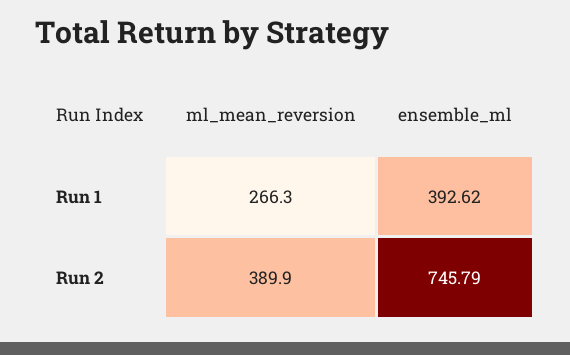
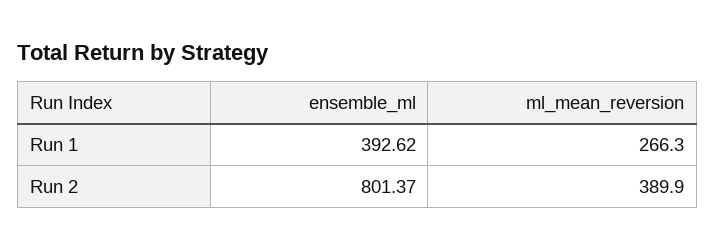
ensemble_ml, Run 2: 745.79 -> 801.37

